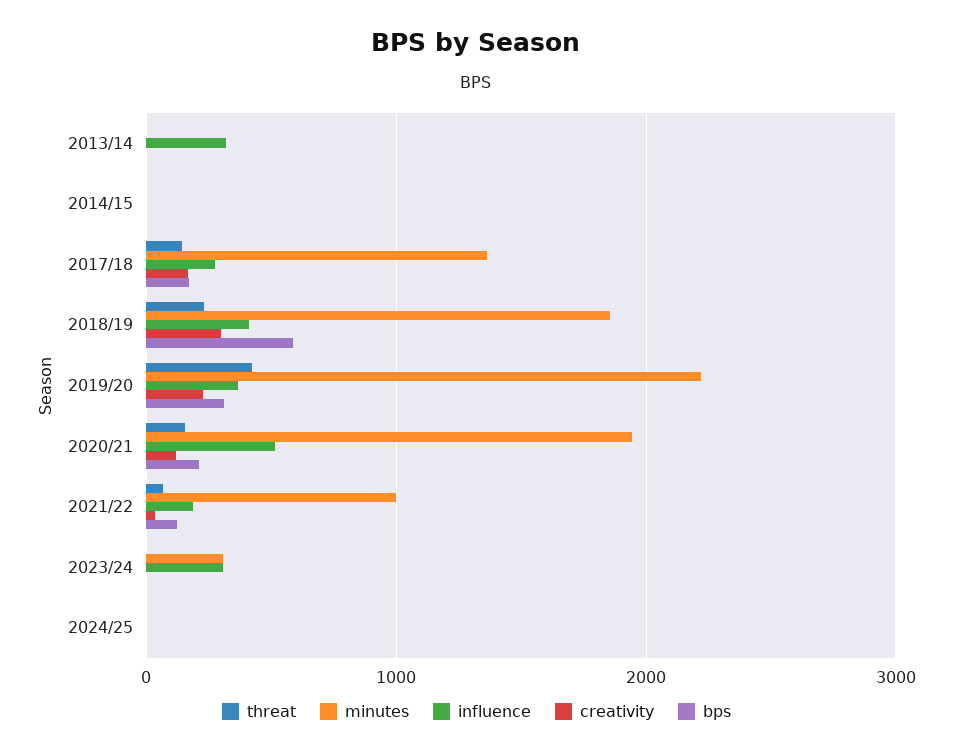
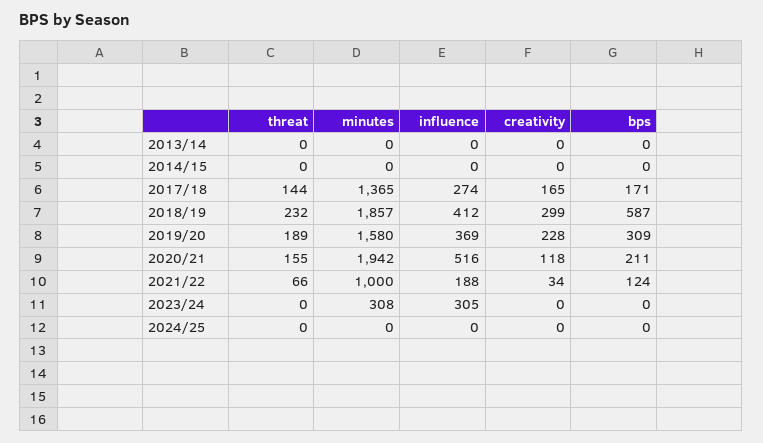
influence, 2013/14: 300 -> 0
threat, 2019/20: 400 -> 189
minutes, 2019/20: 2200 -> 1580

